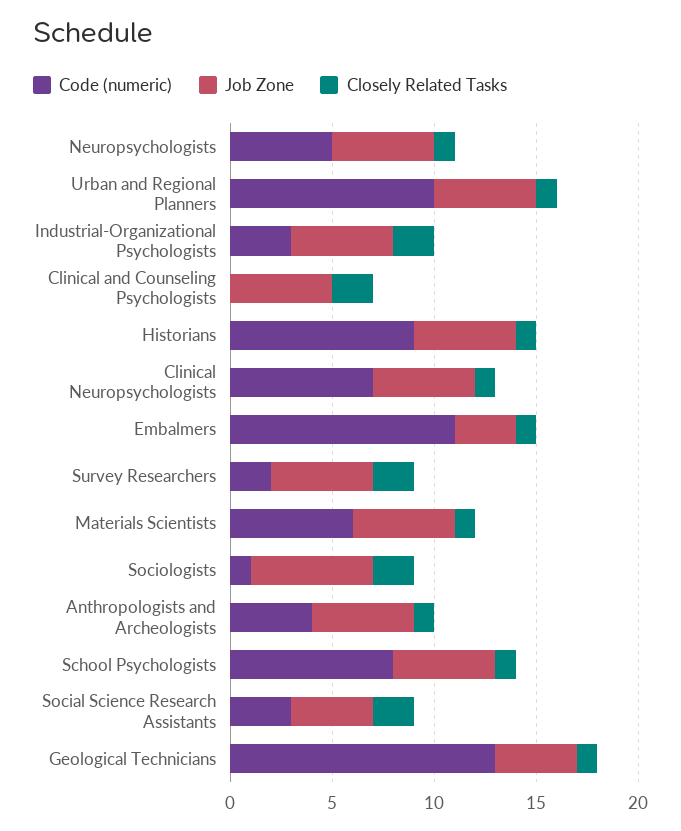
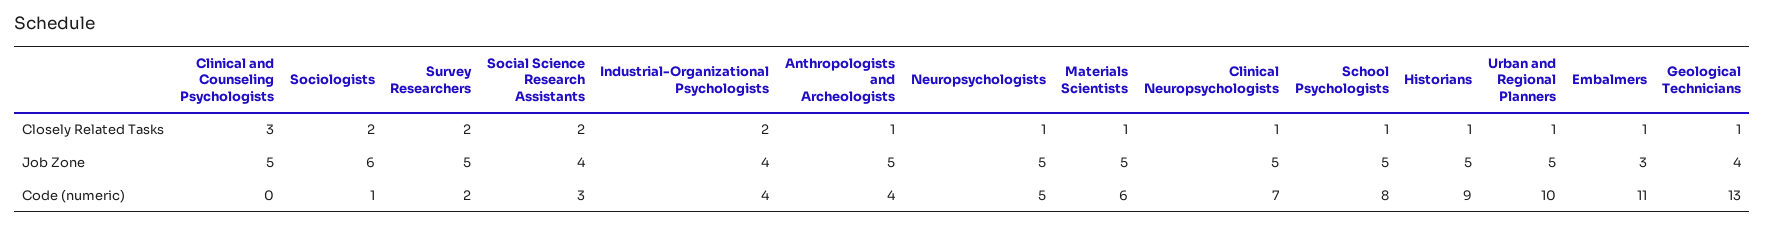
Code (numeric), Industrial-Organizational Psychologists: 3 -> 4
Job Zone, Industrial-Organizational Psychologists: 5 -> 4
Closely Related Tasks, Clinical and Counseling Psychologists: 2 -> 3

